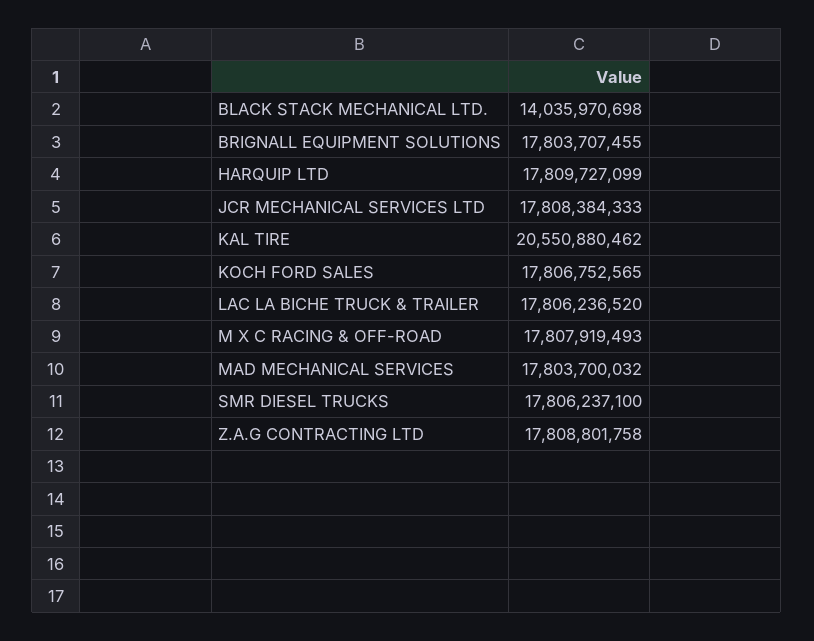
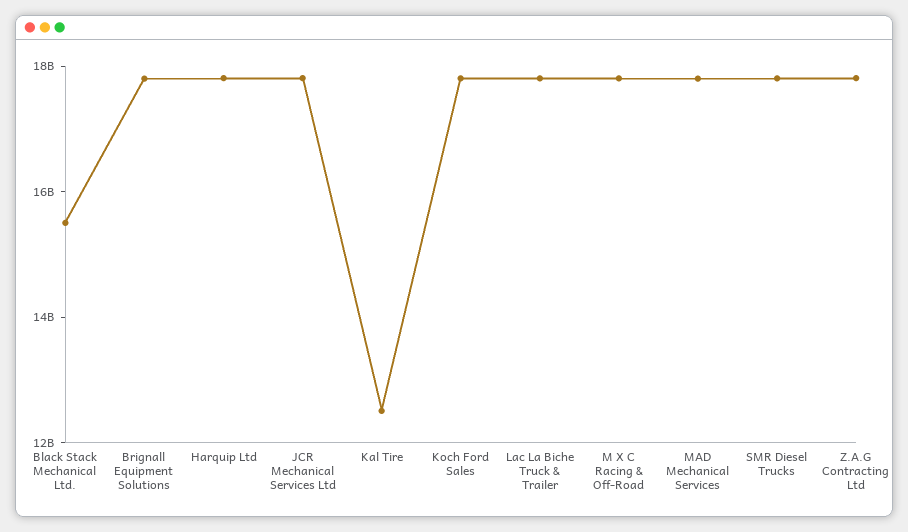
BLACK STACK MECHANICAL LTD.: 14035970698 -> 15500000000
KAL TIRE: 20550880462 -> 12500000000

